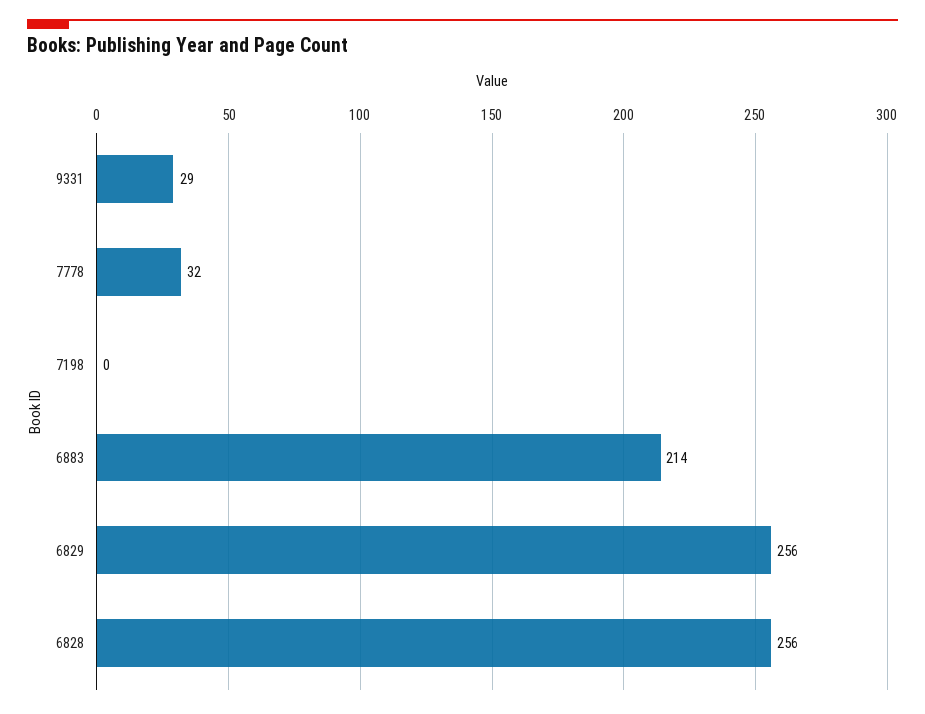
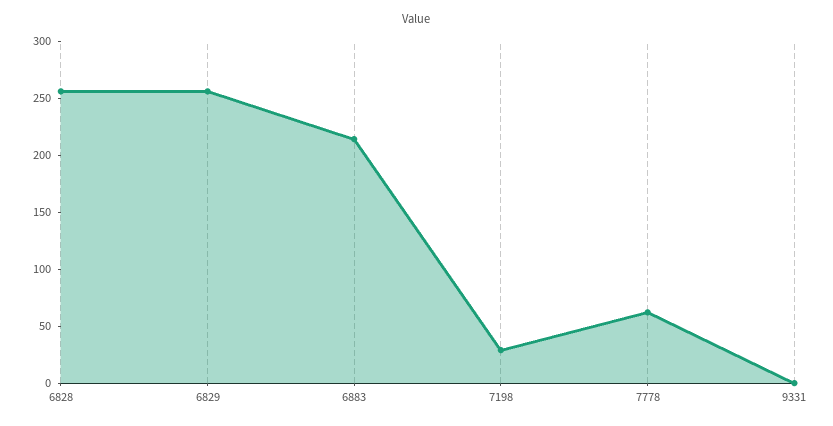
9331: 29 -> 0
7778: 32 -> 60
7198: 0 -> 30

